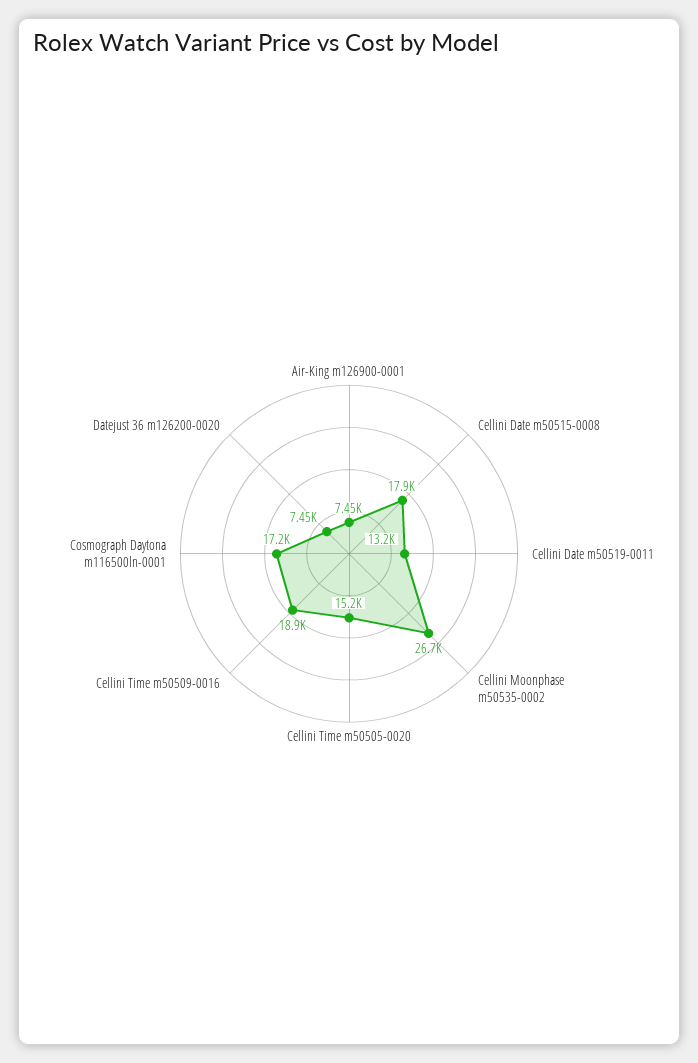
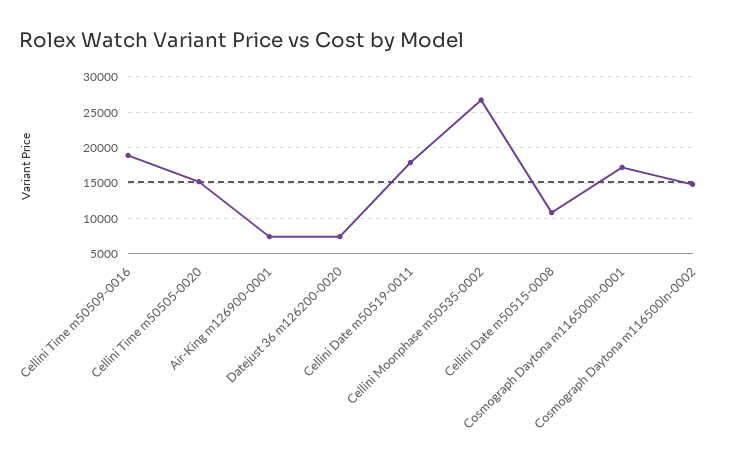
Cellini Date m50515-0008: 17900 -> 11000
Cellini Date m50519-0011: 13200 -> 18000
Cosmograph Daytona m116500ln-0002: none -> 15000

